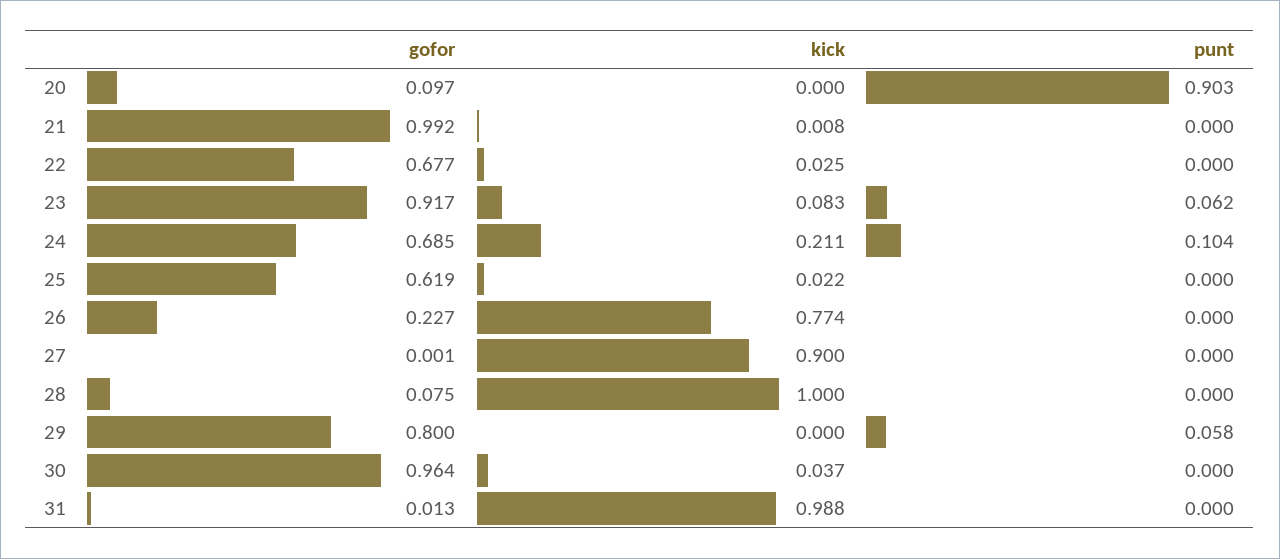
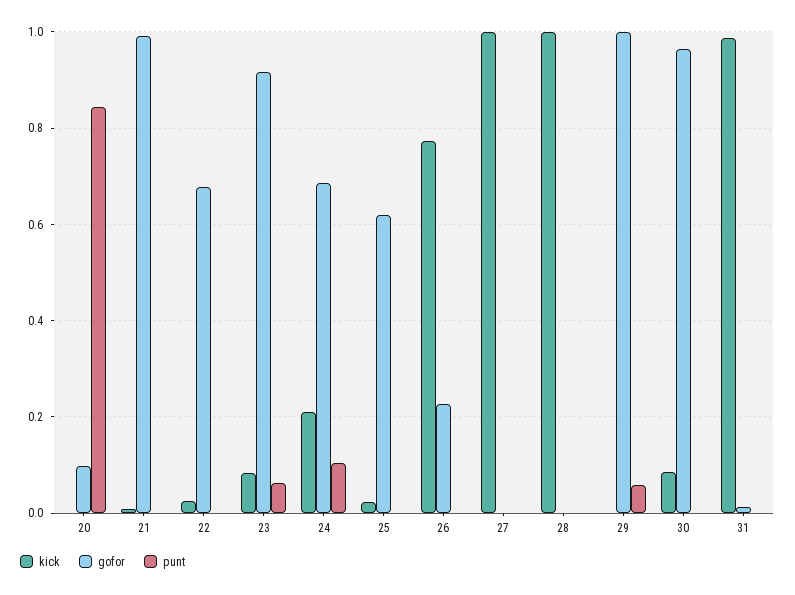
punt, 20: 0.903 -> 0.84
kick, 27: 0.9 -> 1
gofor, 28: 0.075 -> 0
gofor, 29: 0.8 -> 1
kick, 30: 0.037 -> 0.08

